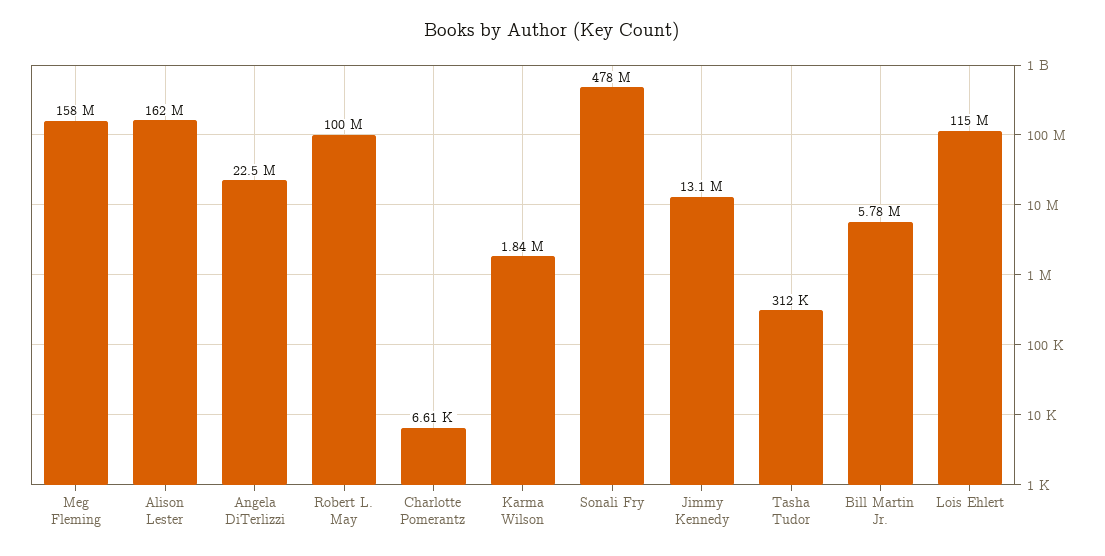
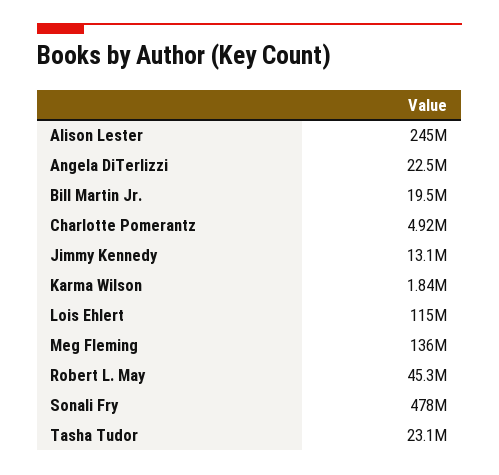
Meg Fleming: 158000000 -> 136000000
Alison Lester: 162000000 -> 245000000
Robert L. May: 100000000 -> 45300000
Charlotte Pomerantz: 6610 -> 4920000
Tasha Tudor: 312000 -> 23100000
Bill Martin Jr.: 5780000 -> 19500000

